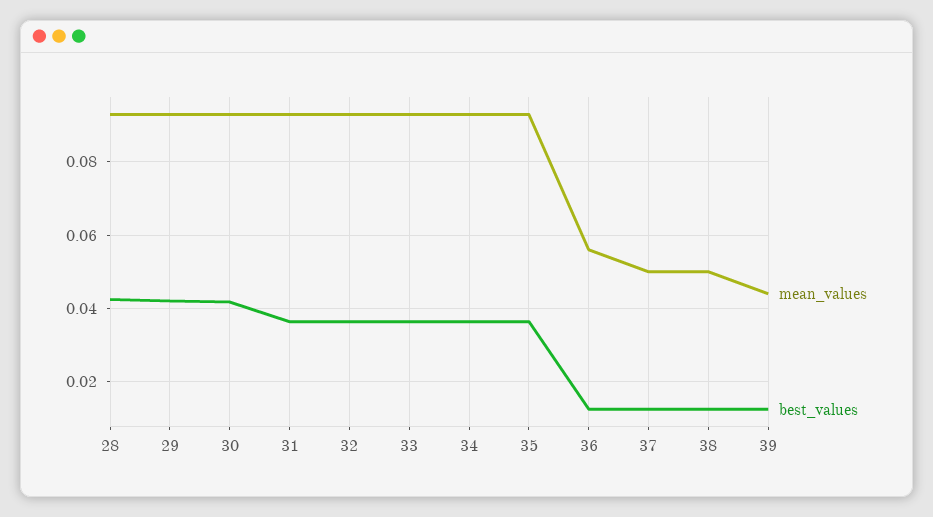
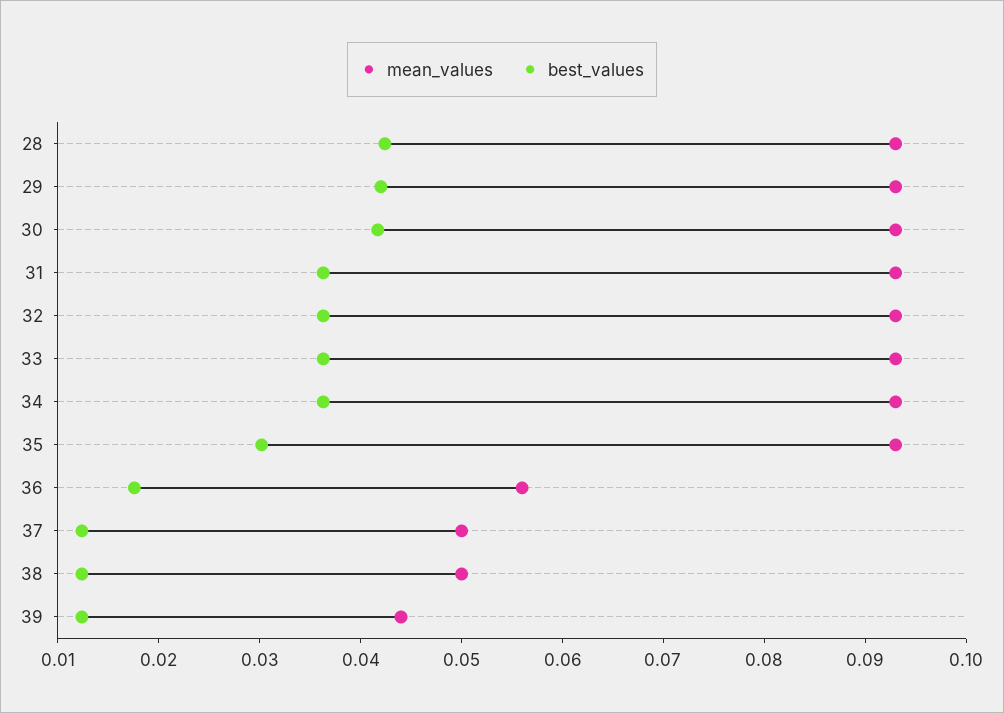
best_values, 35: 0.036 -> 0.03
best_values, 36: 0.012 -> 0.018

